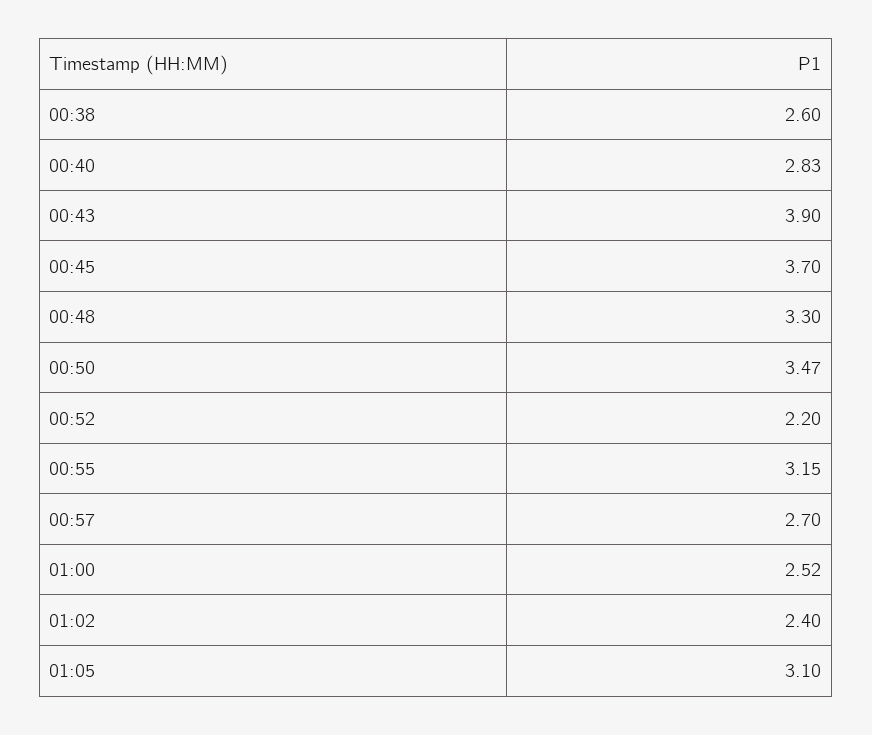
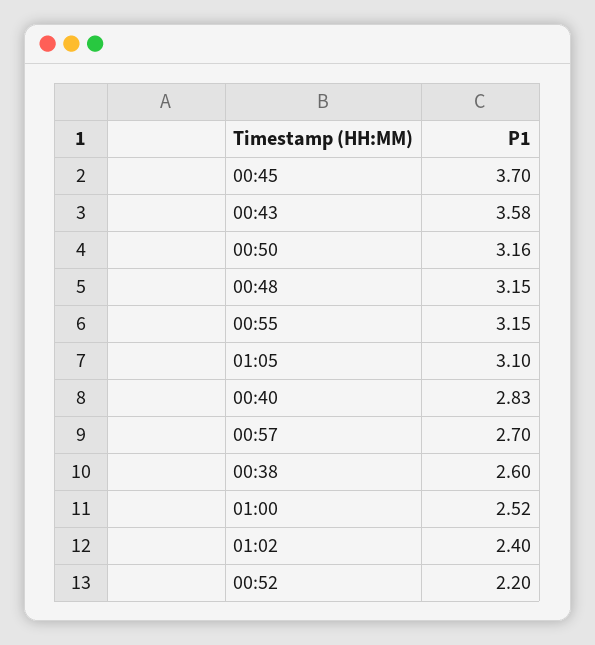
00:43: 3.9 -> 3.58
00:48: 3.3 -> 3.15
00:50: 3.47 -> 3.16

